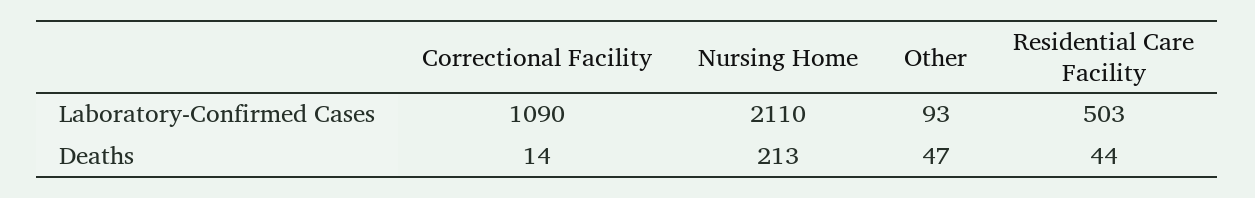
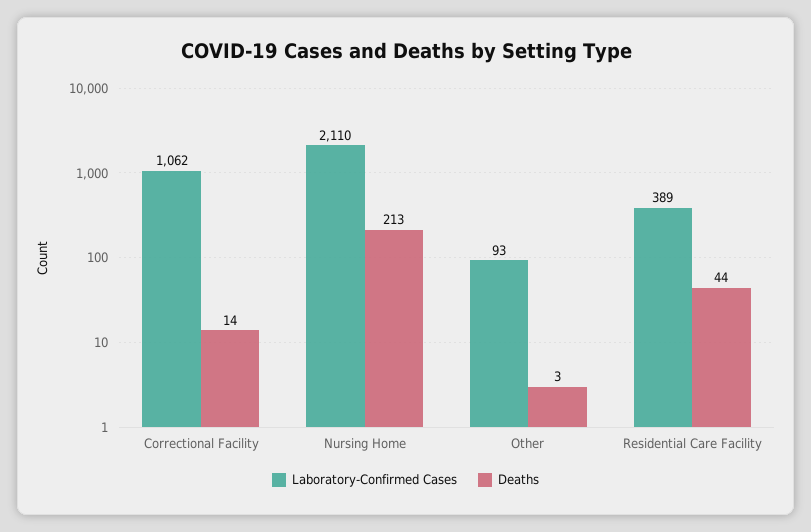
Laboratory-Confirmed Cases, Correctional Facility: 1090 -> 1062
Laboratory-Confirmed Cases, Residential Care Facility: 503 -> 389
Deaths, Other: 47 -> 3

